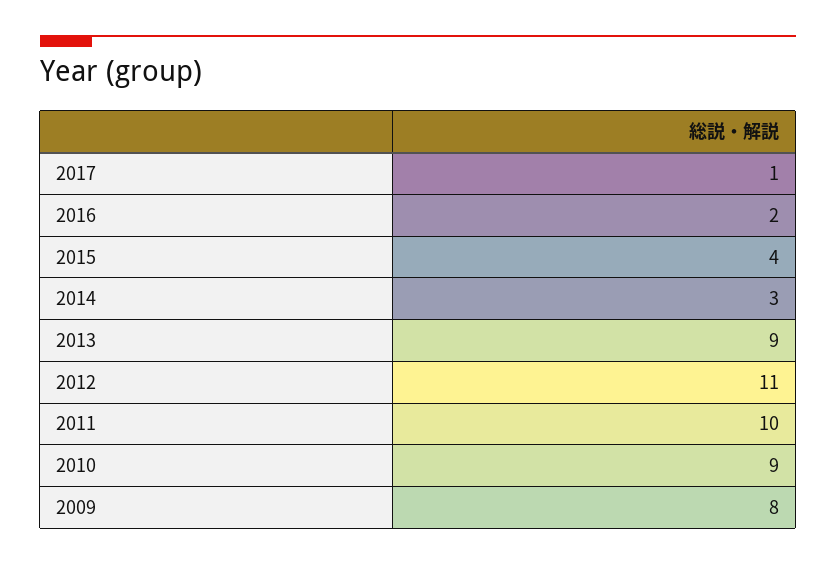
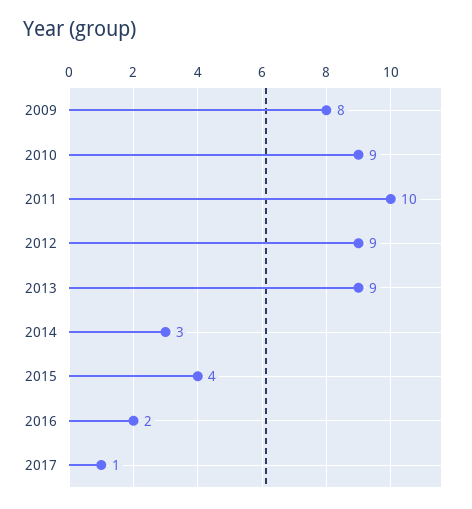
2012: 11 -> 9

